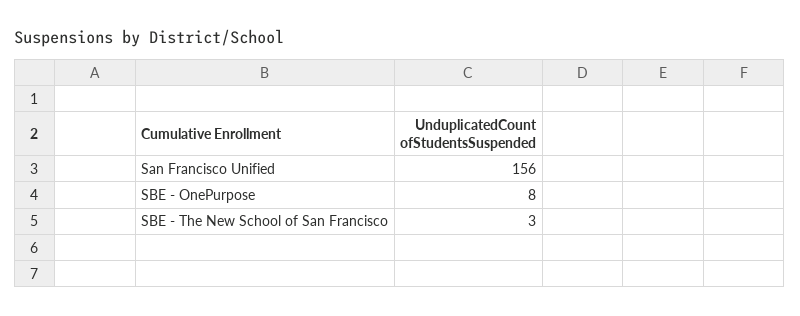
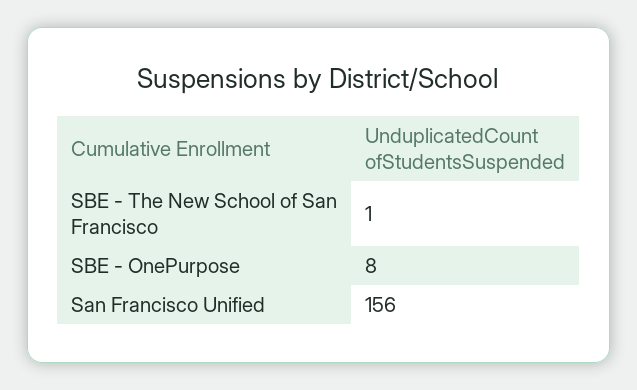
SBE - The New School of San Francisco: 3 -> 1

